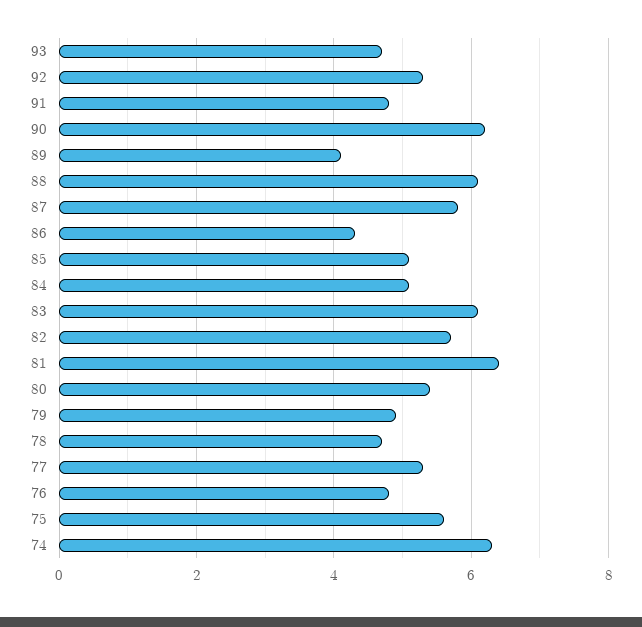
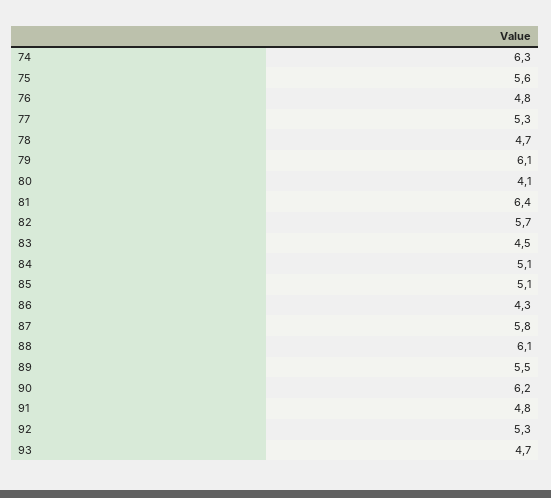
89: 4 -> 5.5
83: 6 -> 4.5
80: 5.5 -> 4.1
79: 5 -> 6.1

